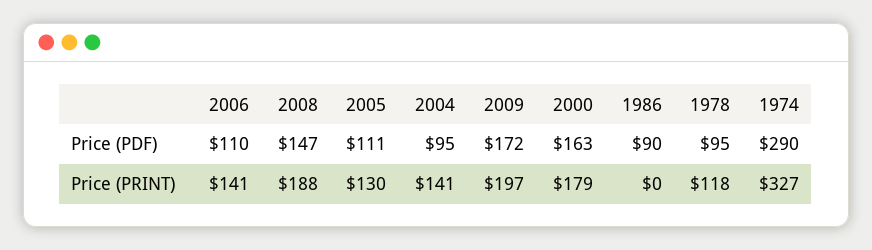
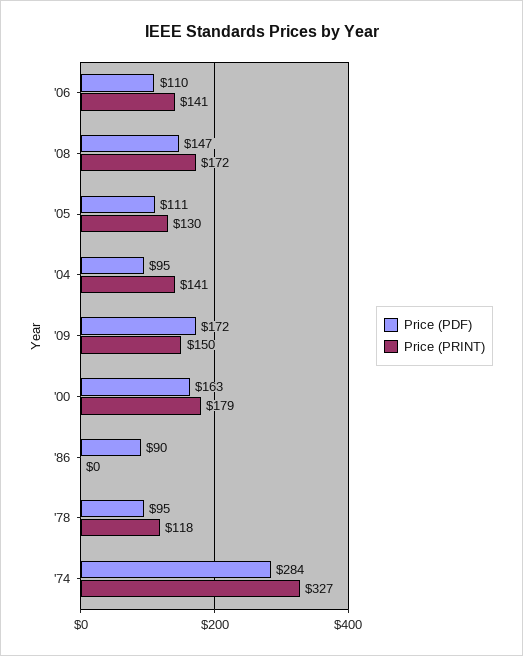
Price (PDF), 1974: 290 -> 284
Price (PRINT), 2008: 188 -> 172
Price (PRINT), 2009: 197 -> 150

